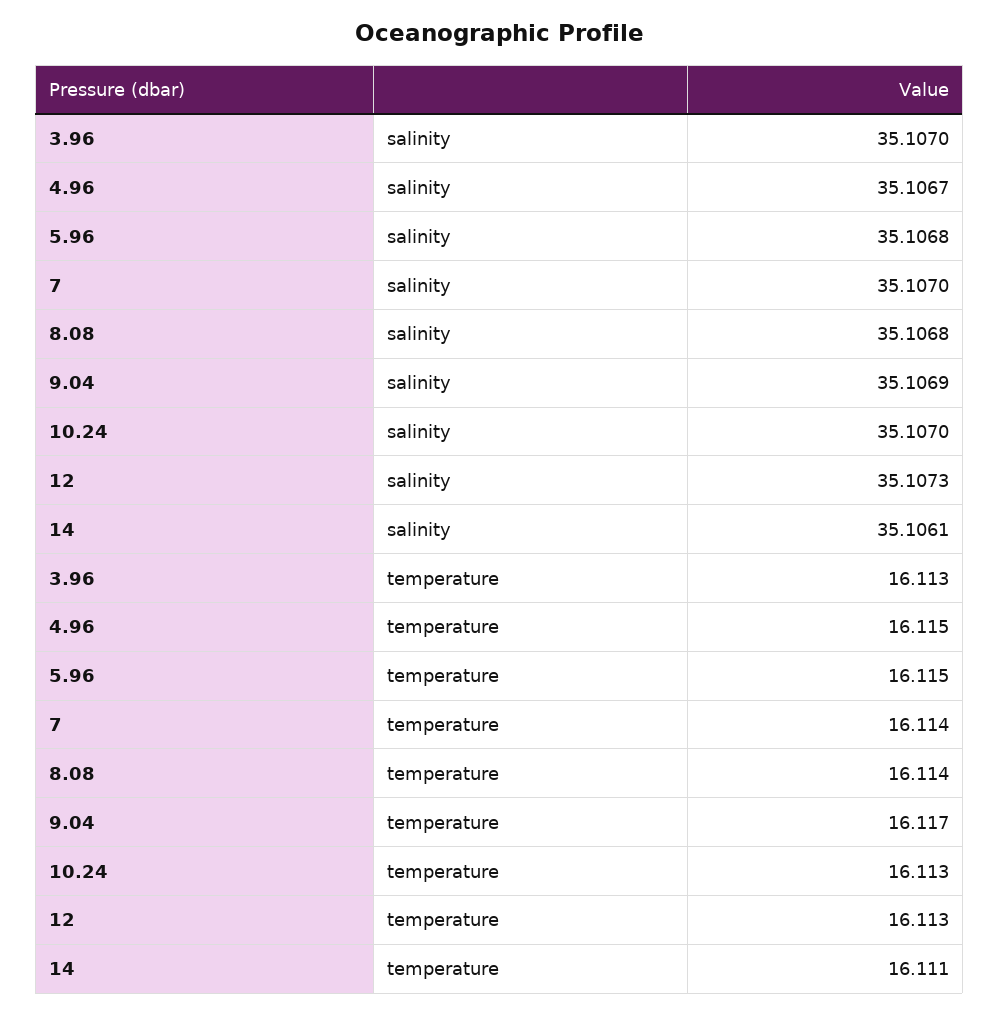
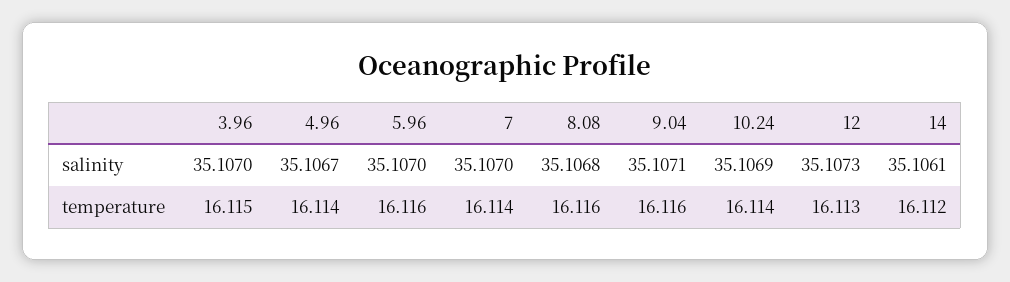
5.96, salinity: 35.1068 -> 35.107
9.04, salinity: 35.1069 -> 35.1071
10.24, salinity: 35.107 -> 35.1069
3.96, temperature: 16.113 -> 16.115
4.96, temperature: 16.115 -> 16.114
5.96, temperature: 16.115 -> 16.116
8.08, temperature: 16.114 -> 16.116
9.04, temperature: 16.117 -> 16.116
10.24, temperature: 16.113 -> 16.114
14, temperature: 16.111 -> 16.112

